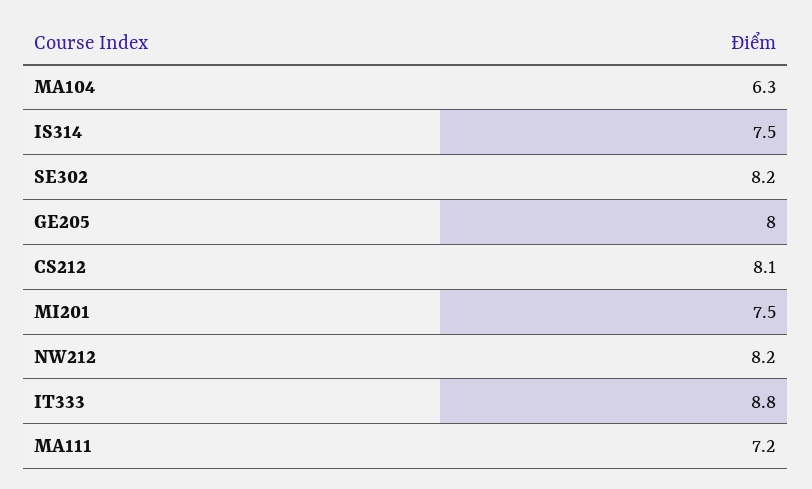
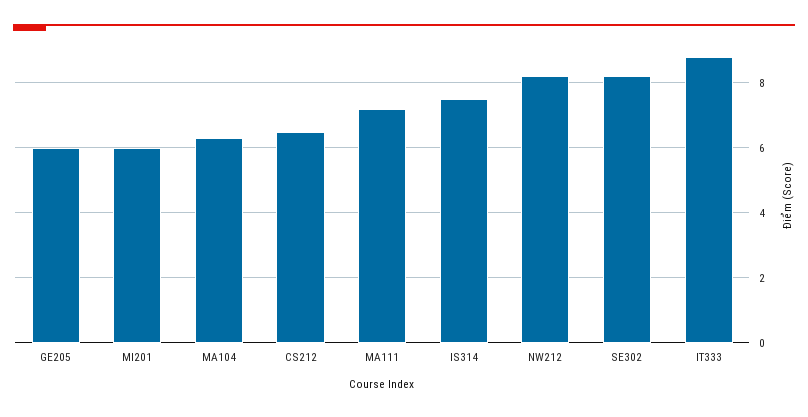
GE205: 8 -> 6
CS212: 8.1 -> 6.5
MI201: 7.5 -> 6

